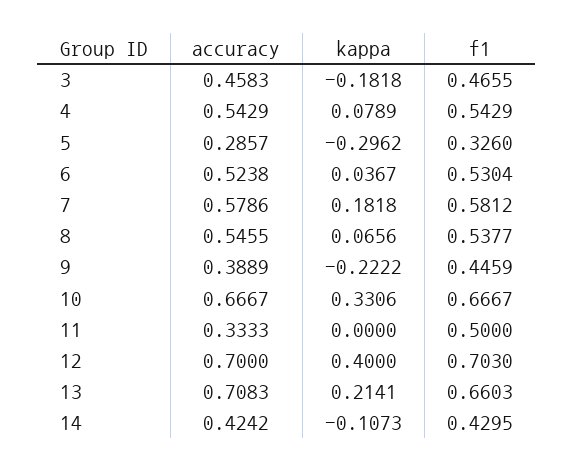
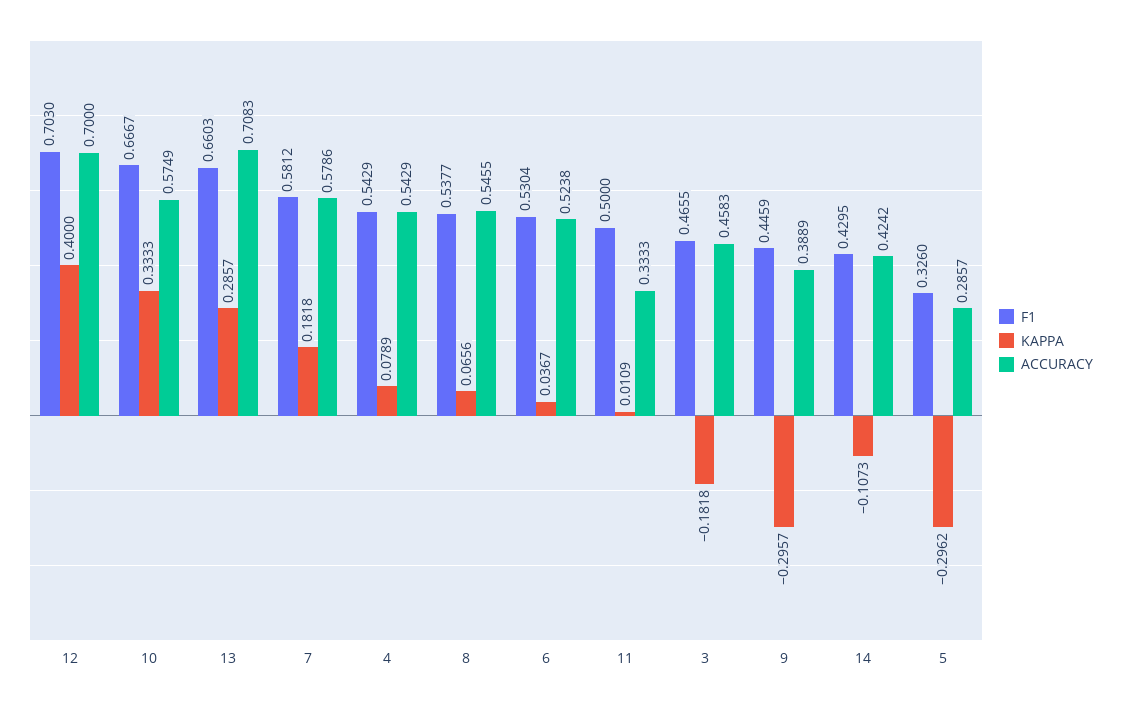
kappa, 9: -0.2222 -> -0.2957
accuracy, 10: 0.6667 -> 0.5749
kappa, 10: 0.3306 -> 0.3333
kappa, 11: 0 -> 0.0109
kappa, 13: 0.2141 -> 0.2857

